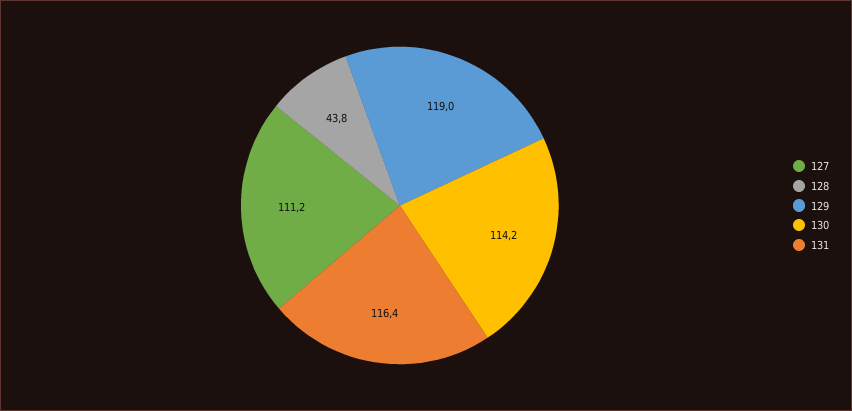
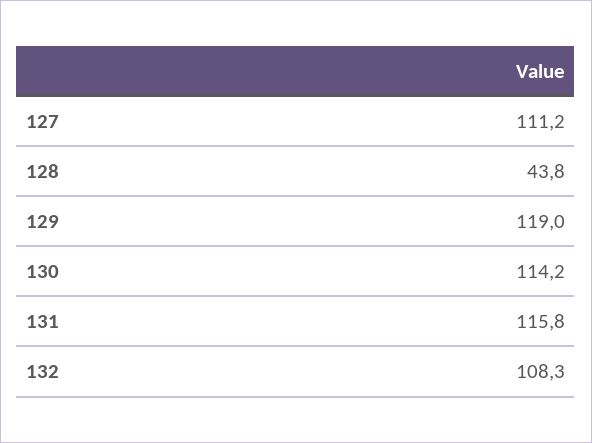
131: 116.4 -> 115.8
132: none -> 108.3

